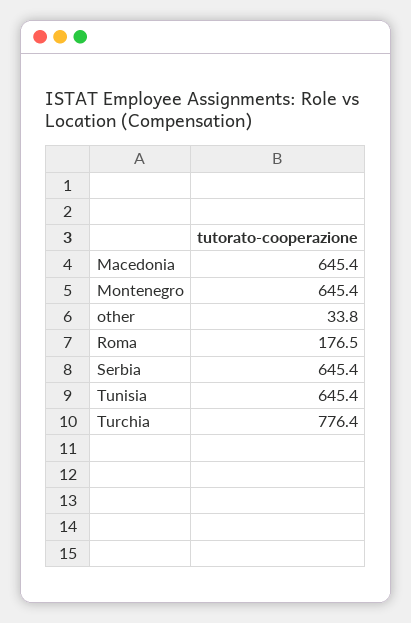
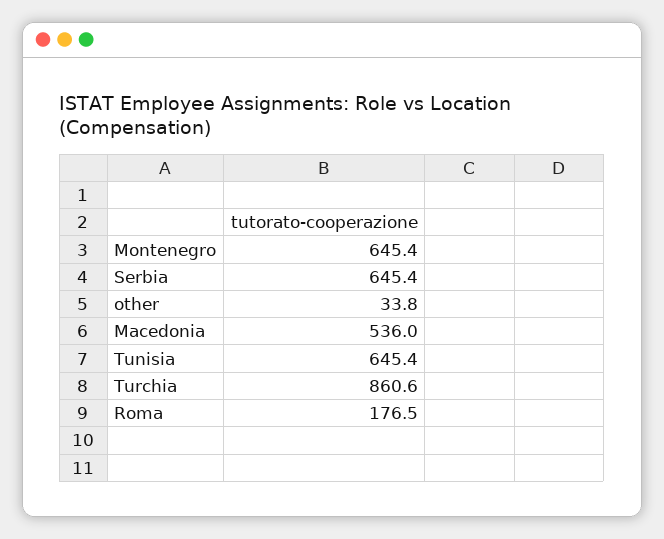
Macedonia: 645.4 -> 536
Turchia: 776.4 -> 860.6

